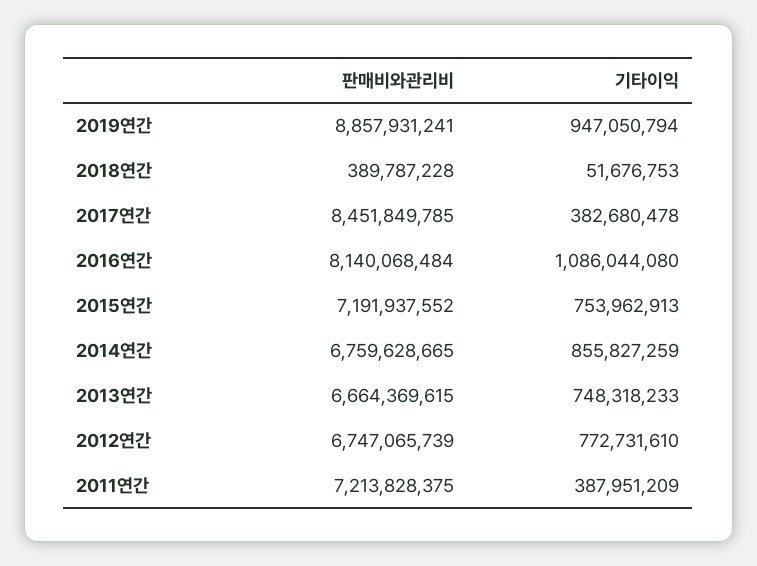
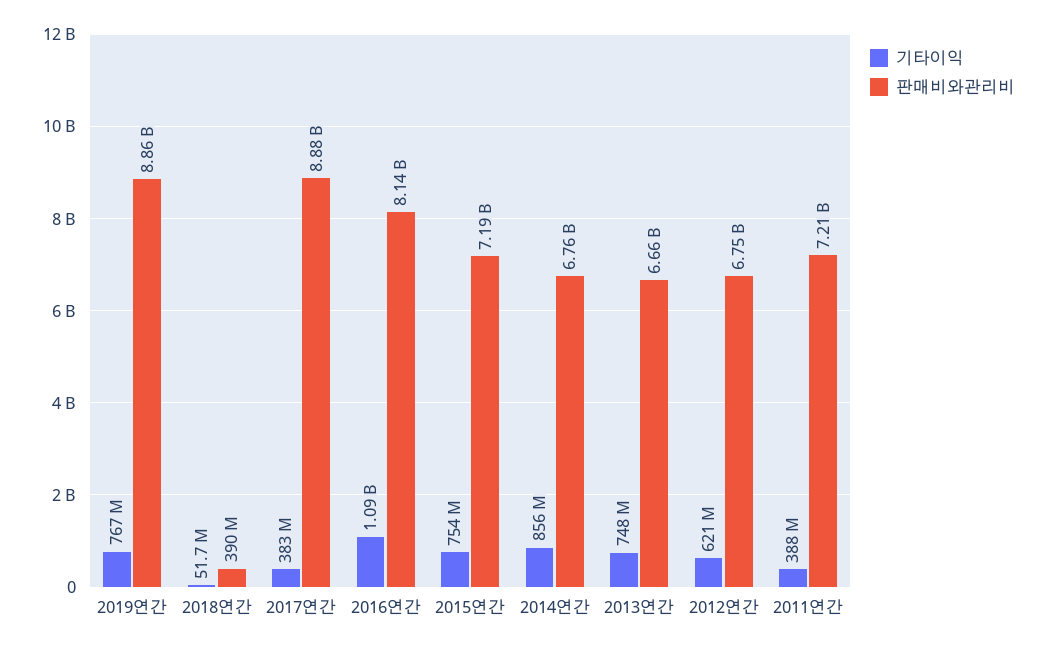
기타이익, 2019연간: 947050794 -> 767000000
판매비와관리비, 2017연간: 8451849785 -> 8880000000
기타이익, 2012연간: 772731610 -> 621000000

